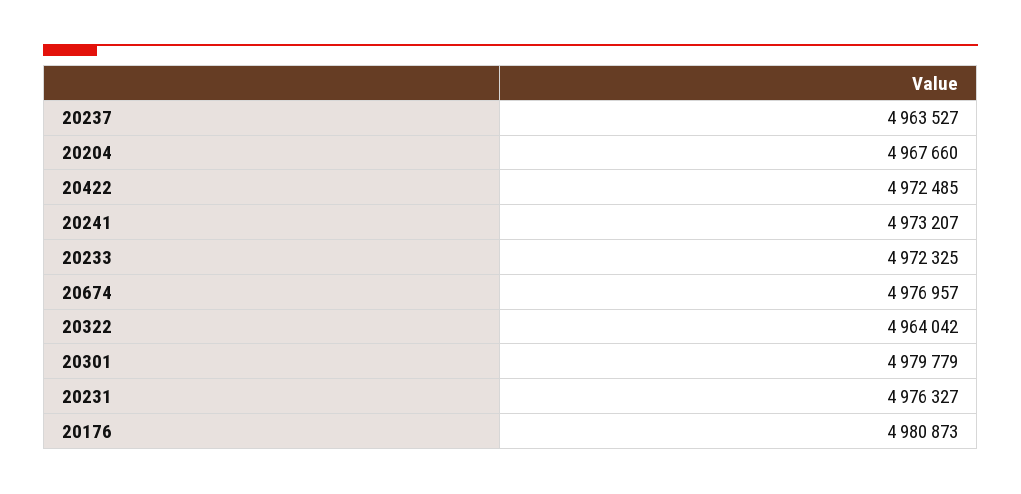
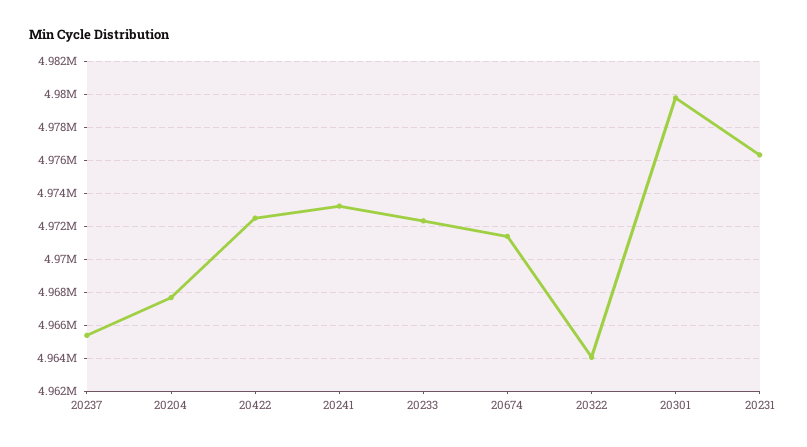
20237: 4963527 -> 4965500
20674: 4976957 -> 4971500
20176: 4980873 -> none

